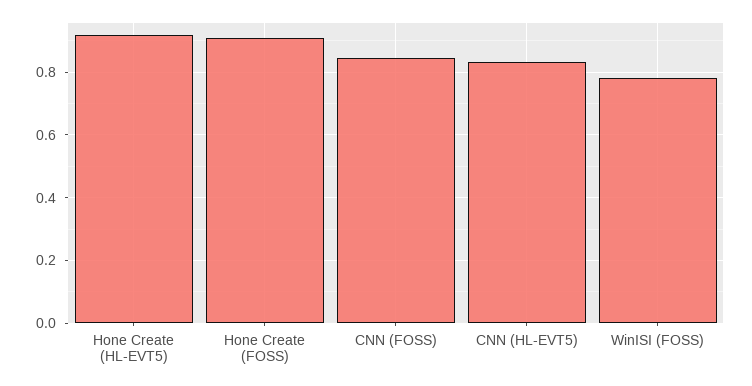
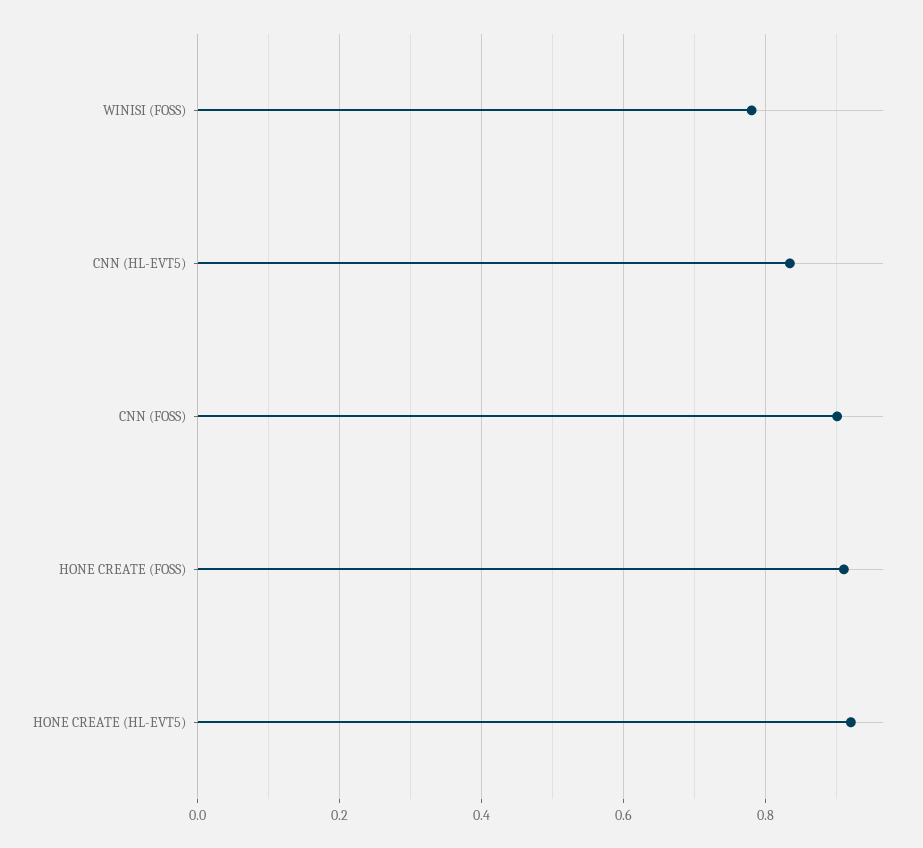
CNN (FOSS): 0.84 -> 0.9

